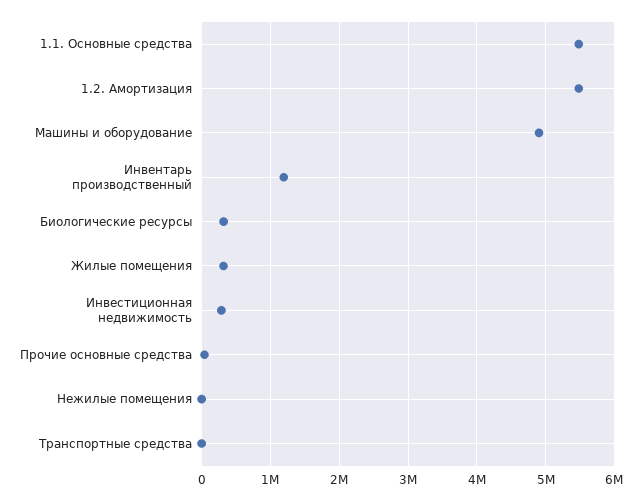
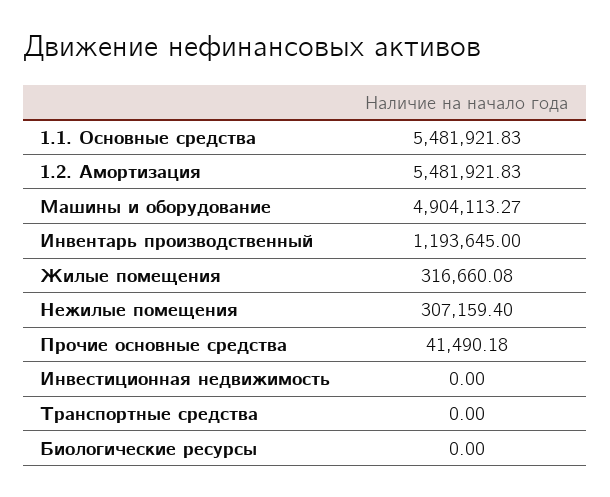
Биологические ресурсы: 300000 -> 0
Инвестиционная недвижимость: 300000 -> 0
Нежилые помещения: 0 -> 307159.4

